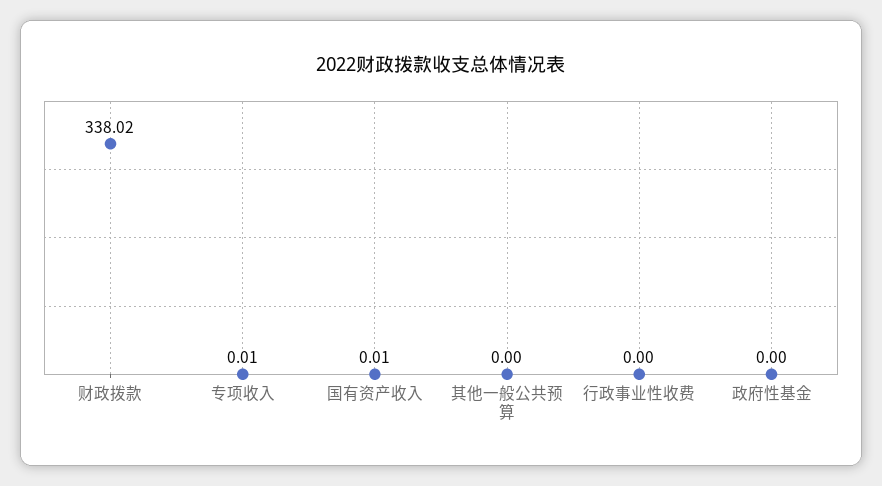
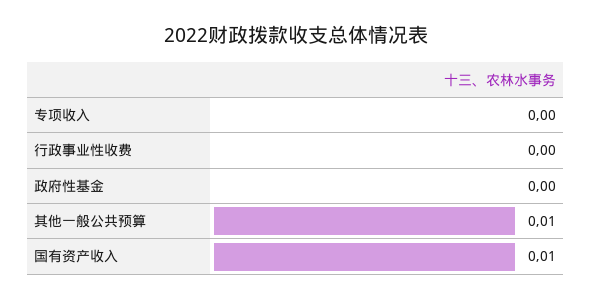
财政拨款: 338.02 -> none
专项收入: 0.01 -> 0
其他一般公共预算: 0 -> 0.01

